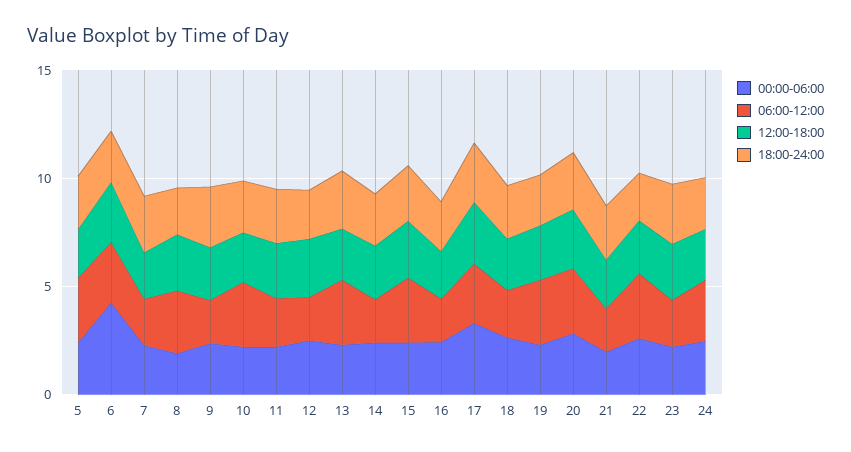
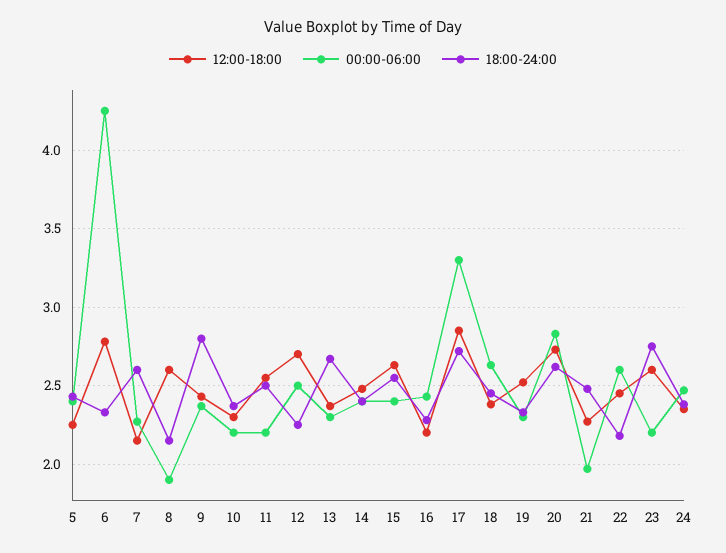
06:00-12:00, 5: 3 -> none
06:00-12:00, 6: 3 -> none
06:00-12:00, 7: 2 -> none
06:00-12:00, 8: 3 -> none
06:00-12:00, 9: 2 -> none
06:00-12:00, 10: 3 -> none
06:00-12:00, 11: 2 -> none
06:00-12:00, 12: 2 -> none
06:00-12:00, 13: 3 -> none
06:00-12:00, 14: 2 -> none
06:00-12:00, 15: 3 -> none
06:00-12:00, 16: 2 -> none
06:00-12:00, 17: 3 -> none
06:00-12:00, 18: 2 -> none
06:00-12:00, 19: 3 -> none
06:00-12:00, 20: 3 -> none
06:00-12:00, 21: 2 -> none
06:00-12:00, 22: 3 -> none
06:00-12:00, 23: 2 -> none
06:00-12:00, 24: 3 -> none

